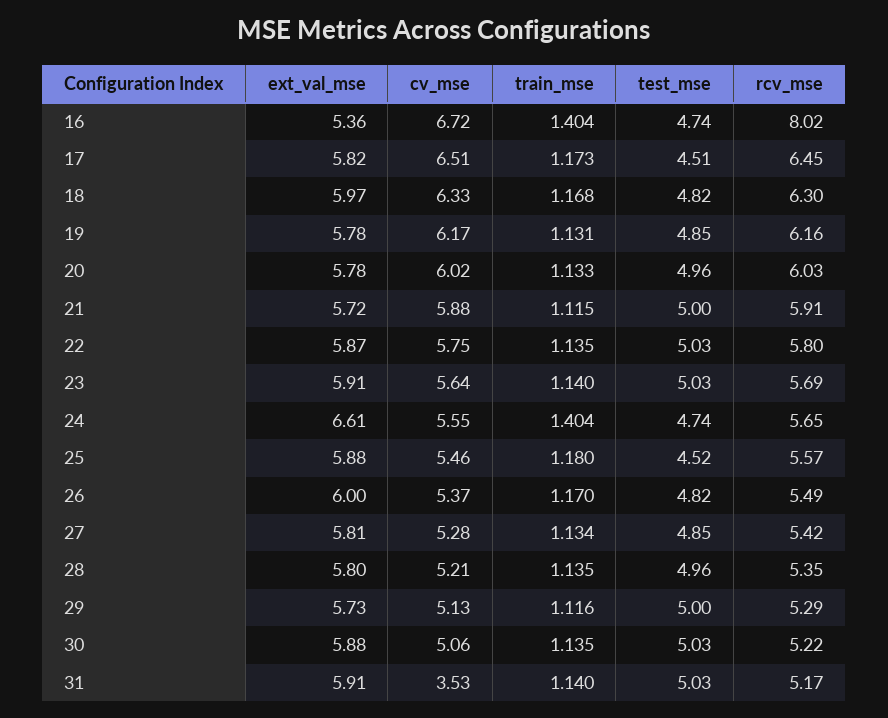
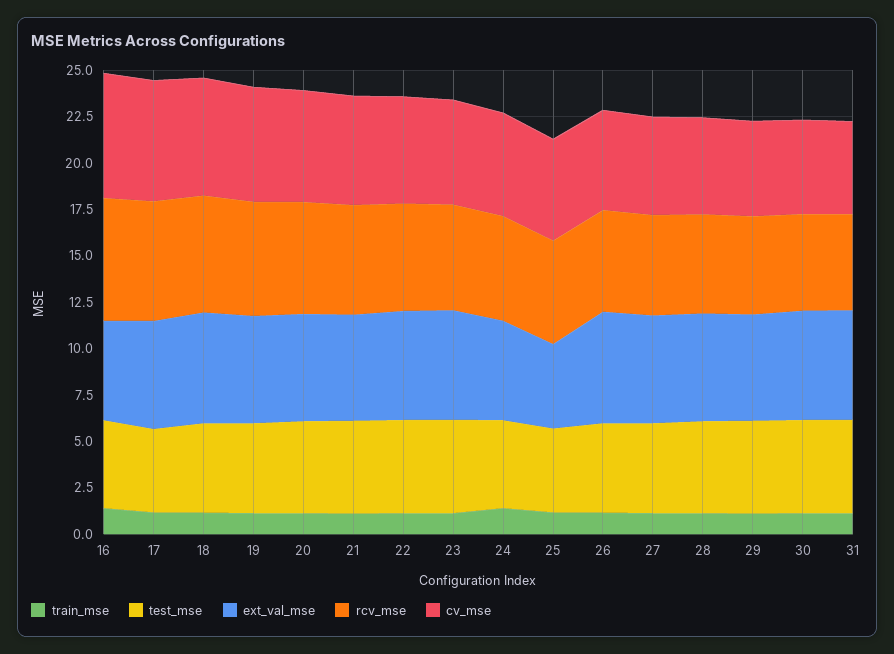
rcv_mse, 16: 8.02 -> 6.5
ext_val_mse, 24: 6.61 -> 5.5
ext_val_mse, 25: 5.88 -> 4.5
cv_mse, 31: 3.53 -> 5

